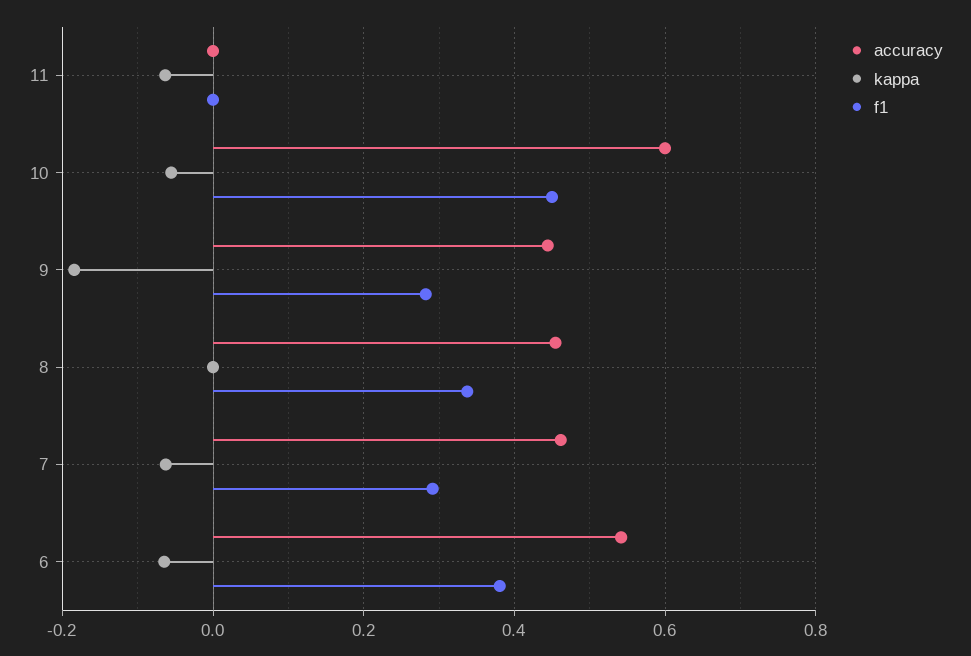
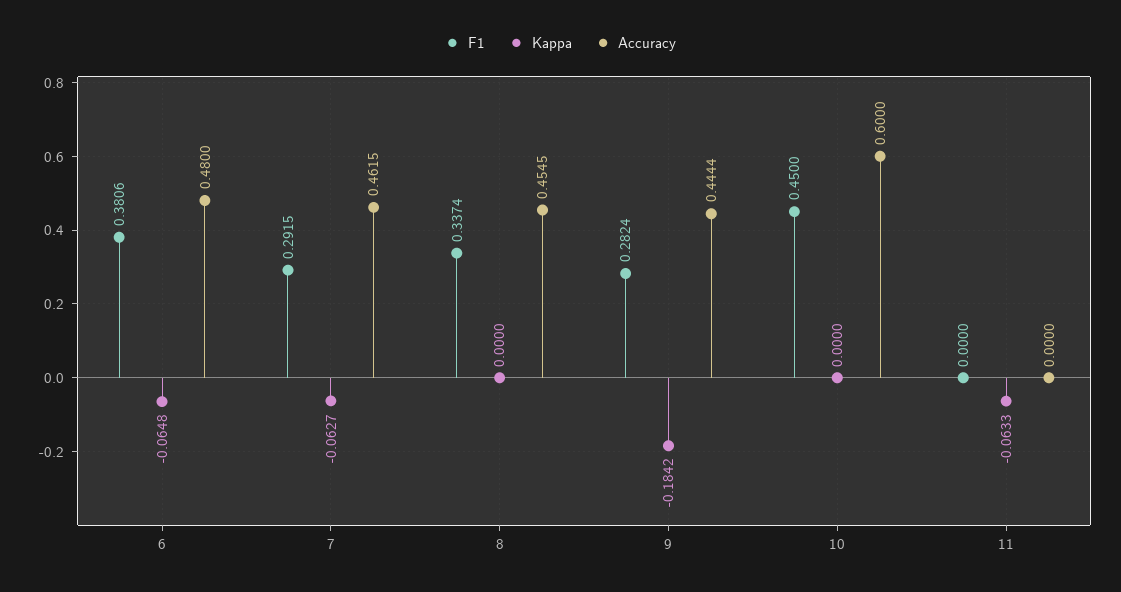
kappa, 10: -0.06 -> 0
accuracy, 6: 0.54 -> 0.48

